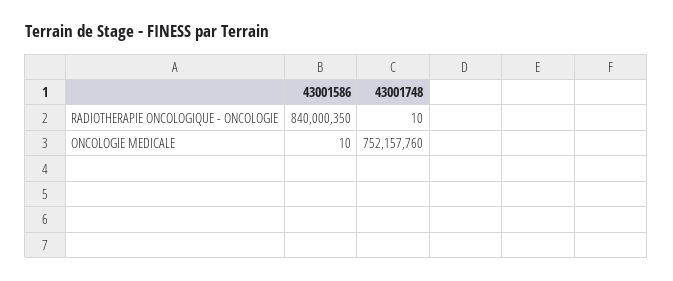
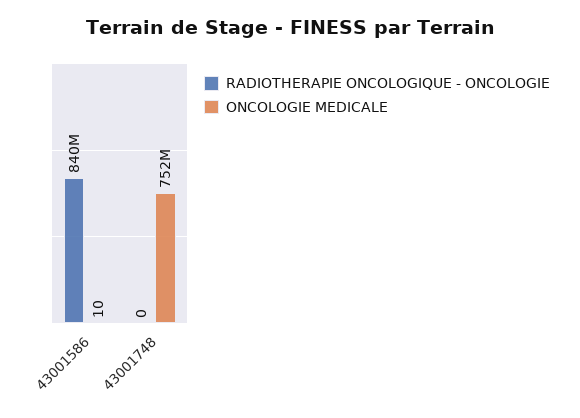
RADIOTHERAPIE ONCOLOGIQUE - ONCOLOGIE, 43001748: 10 -> 0

